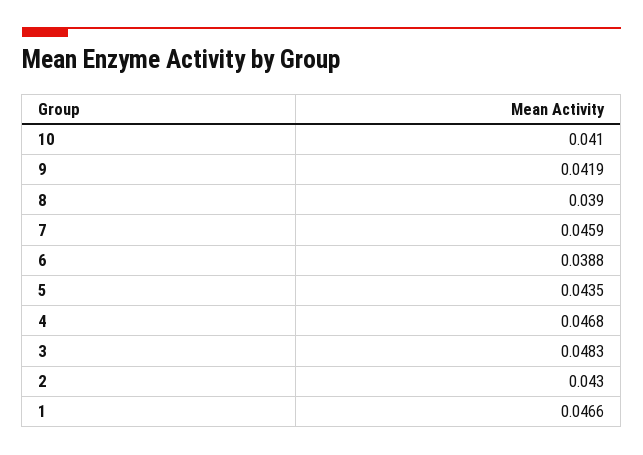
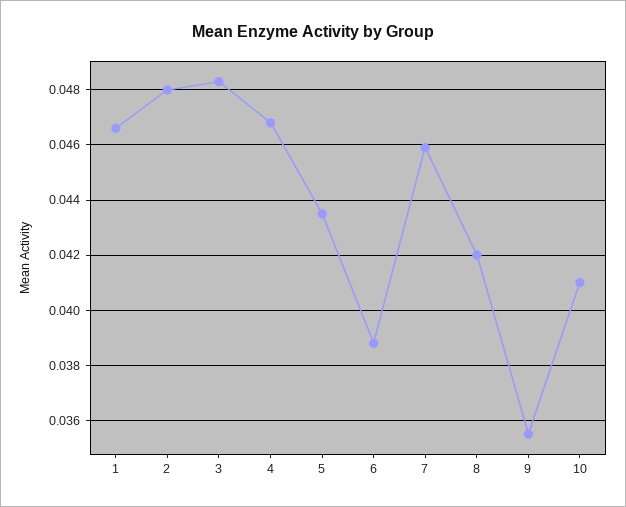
9: 0.0419 -> 0.0355
8: 0.039 -> 0.042
2: 0.043 -> 0.048

